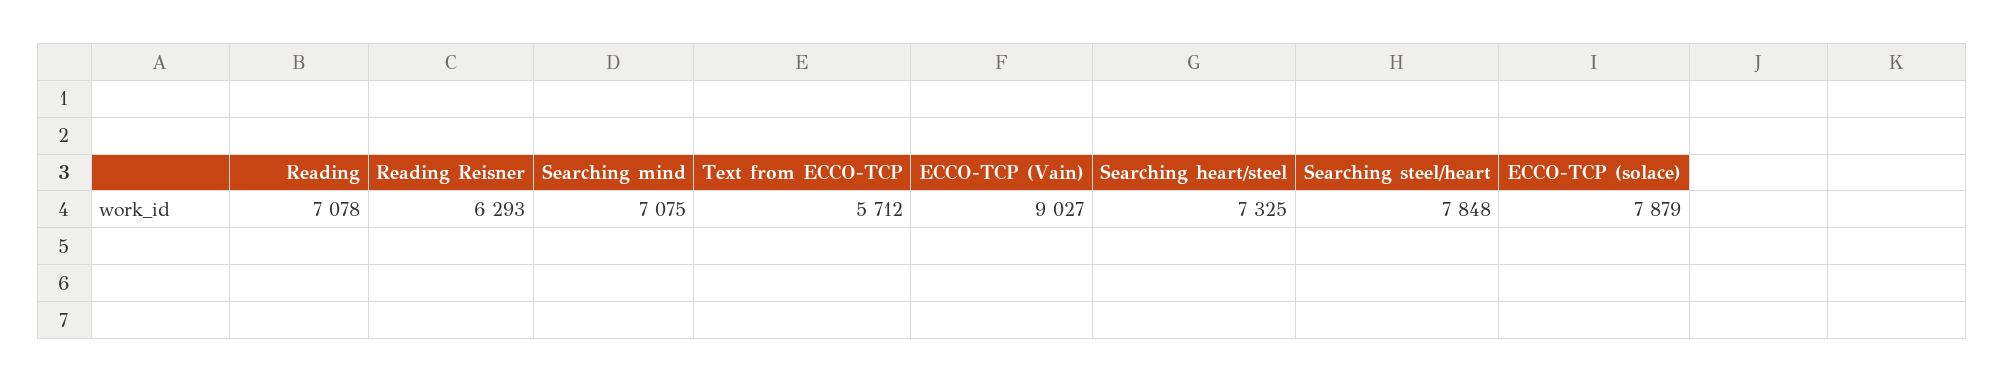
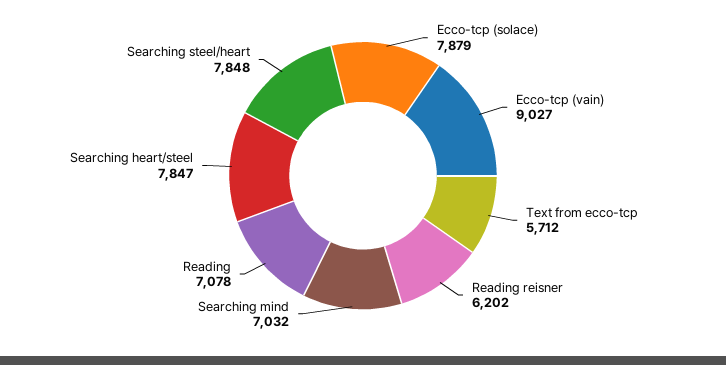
Reading Reisner: 6293 -> 6202
Searching mind: 7075 -> 7032
Searching heart/steel: 7325 -> 7847

